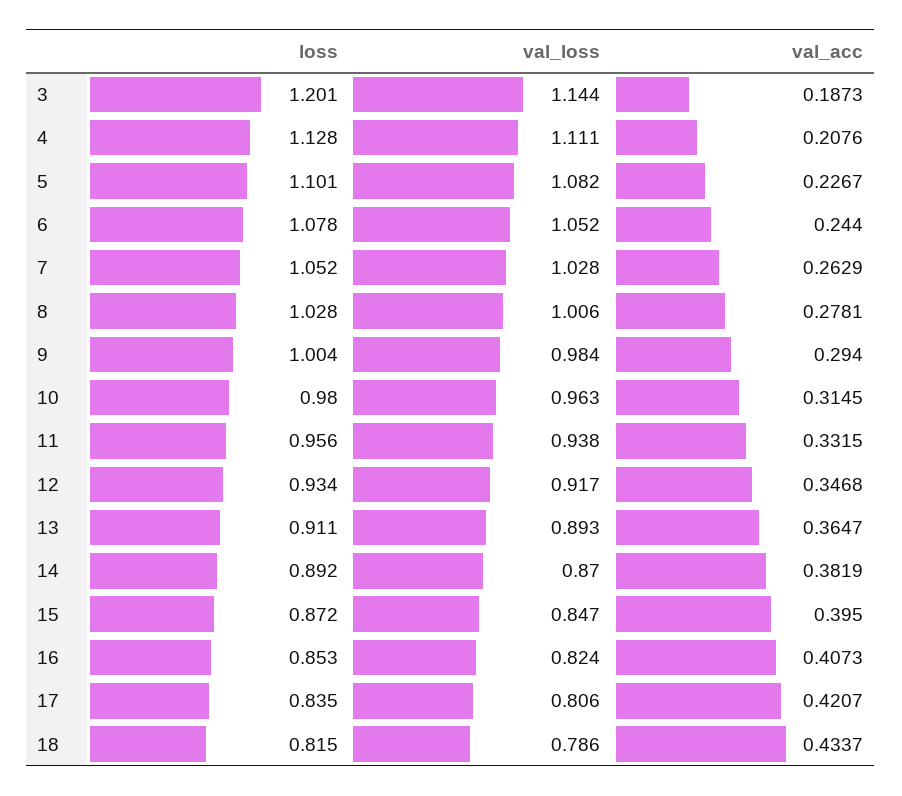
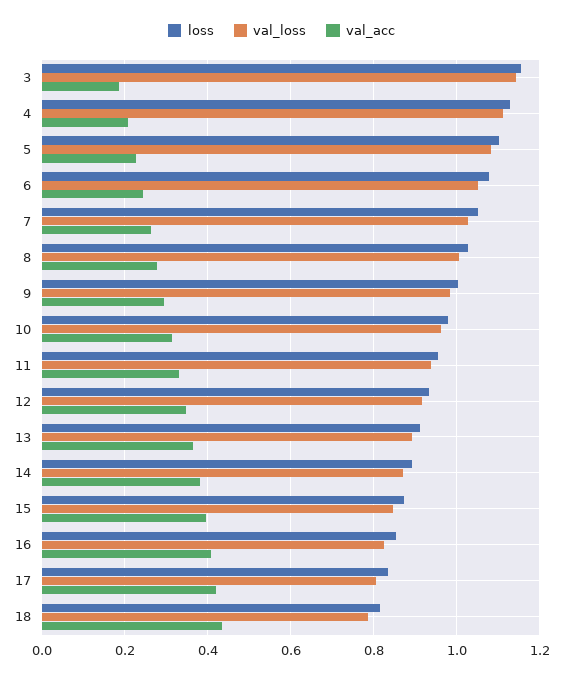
loss, 3: 1.201 -> 1.16

